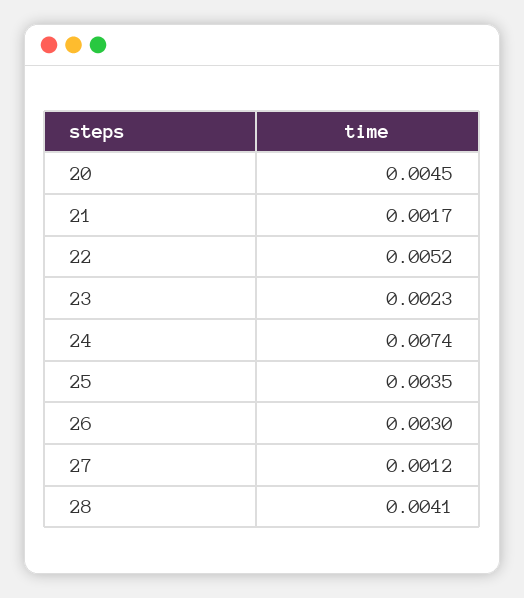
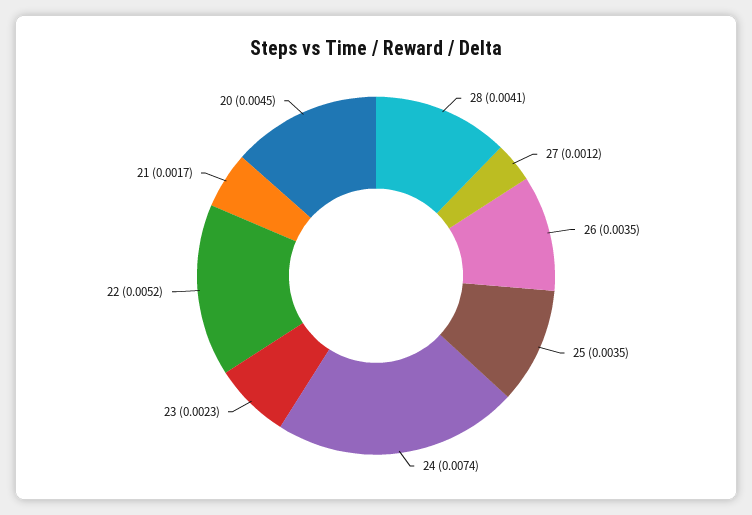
26: 0.003 -> 0.0035

